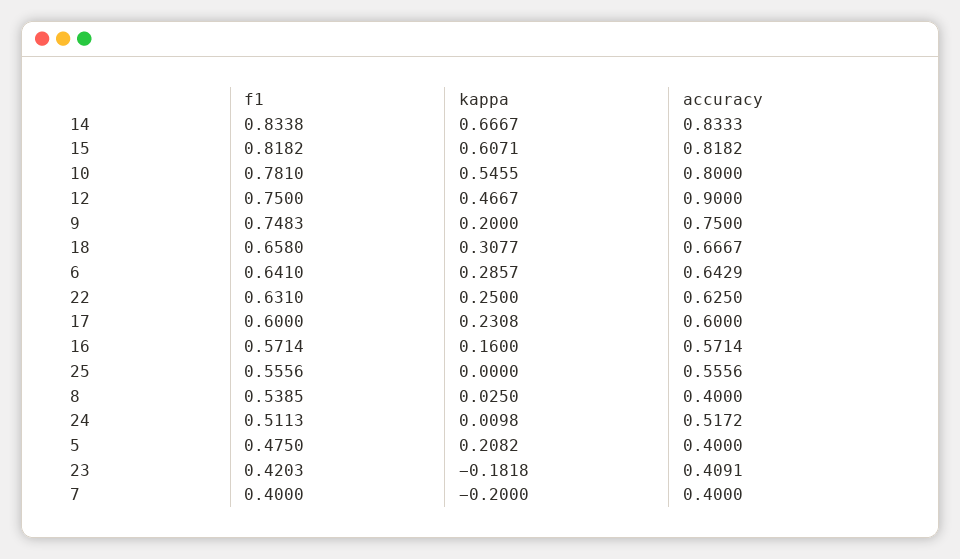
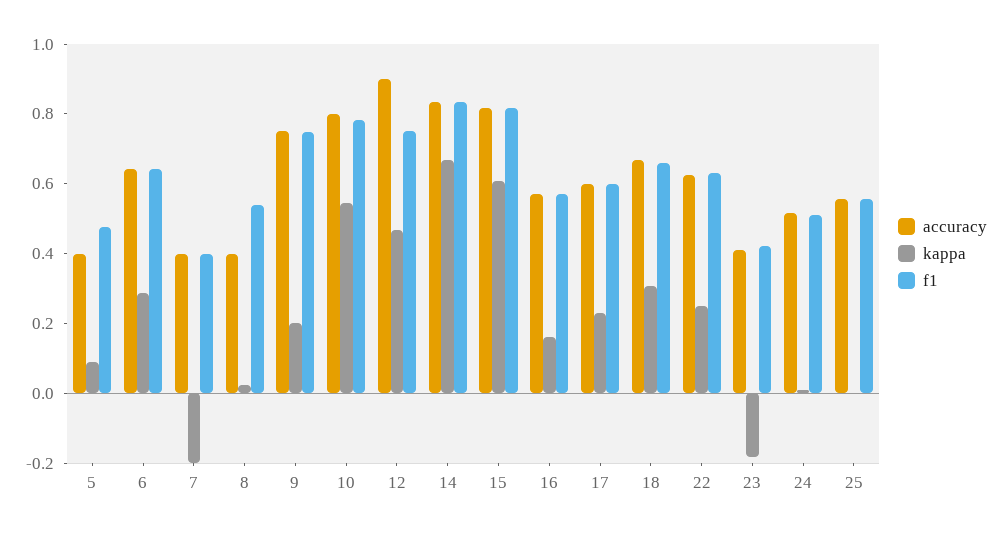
kappa, 5: 0.2082 -> 0.1

